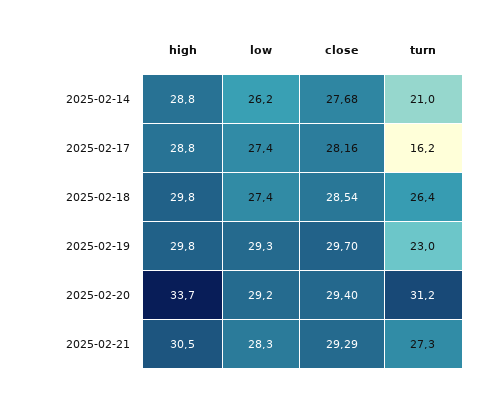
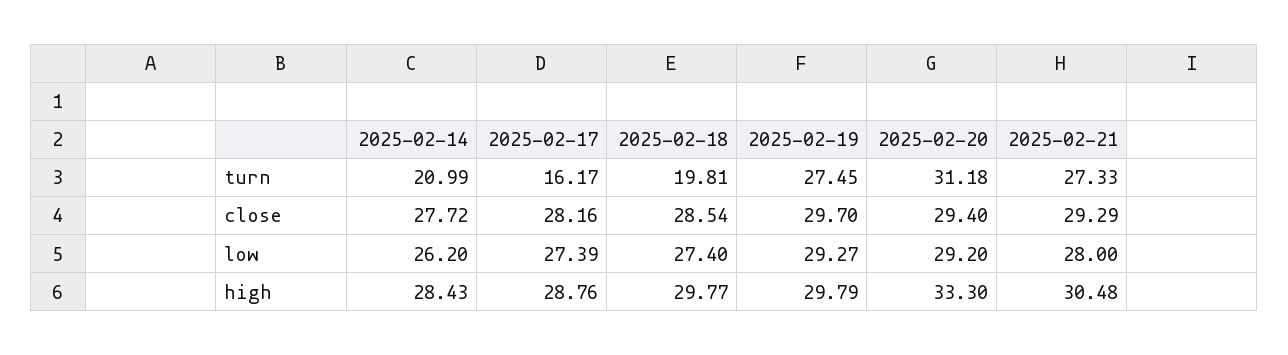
high, 2025-02-14: 28.8 -> 28.43
close, 2025-02-14: 27.68 -> 27.72
turn, 2025-02-18: 26.4 -> 19.81
turn, 2025-02-19: 23 -> 27.45
high, 2025-02-20: 33.7 -> 33.3
low, 2025-02-21: 28.3 -> 28

